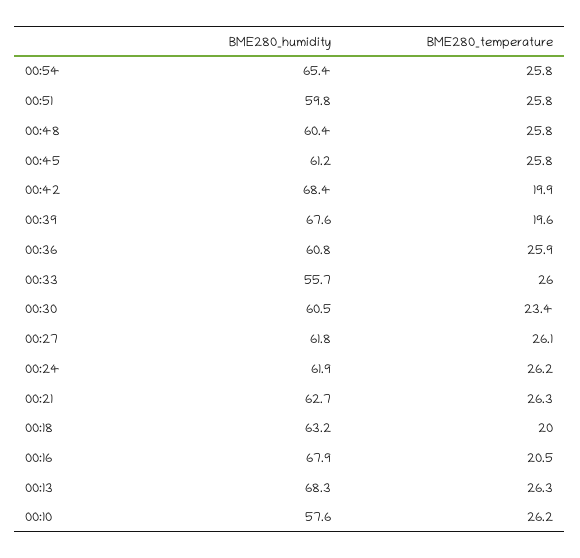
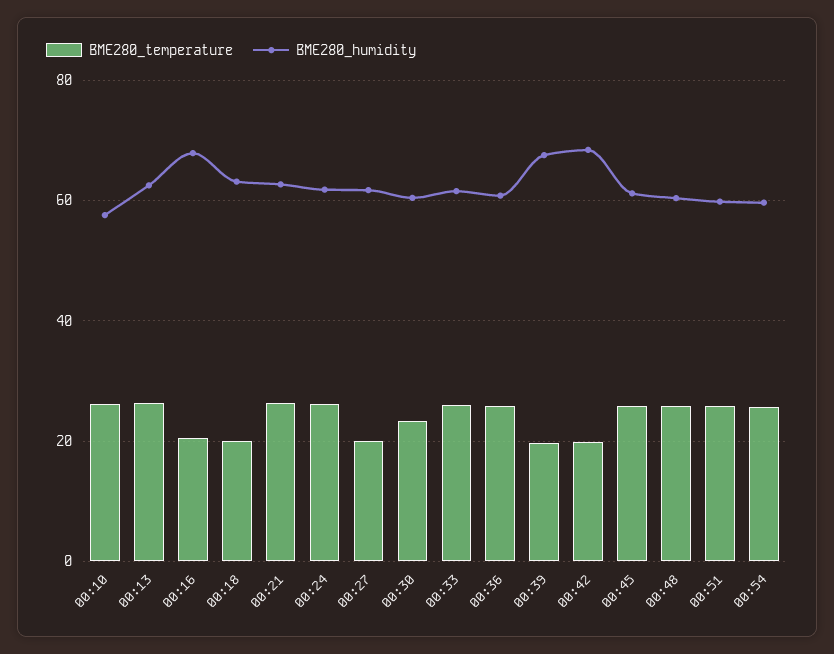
BME280_humidity, 00:54: 65.4 -> 60
BME280_humidity, 00:33: 55.7 -> 62
BME280_temperature, 00:27: 26.1 -> 20
BME280_humidity, 00:13: 68.3 -> 62

